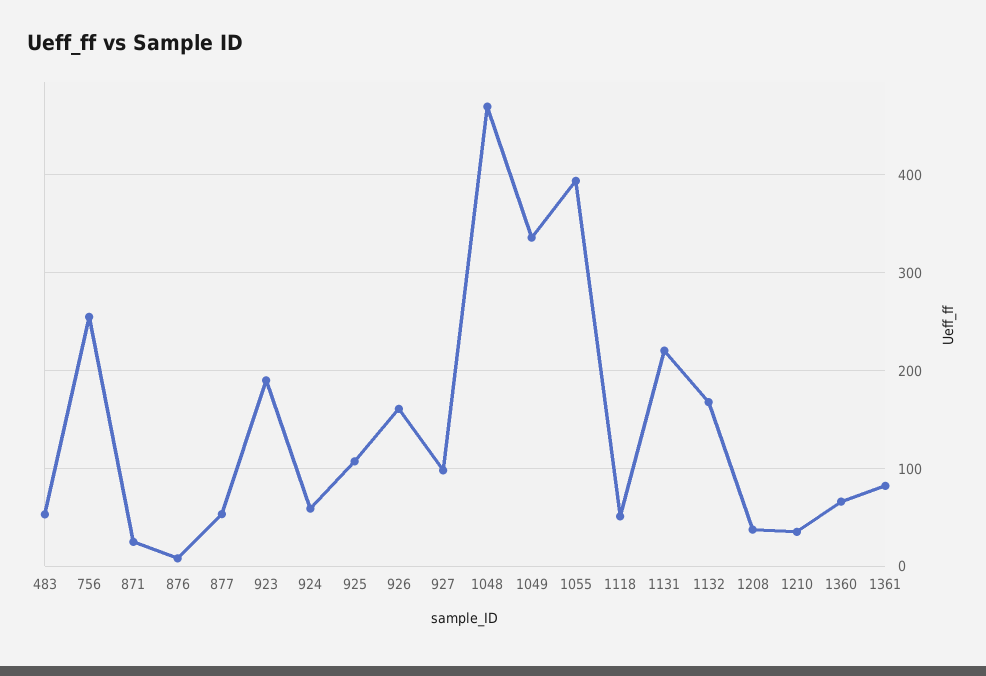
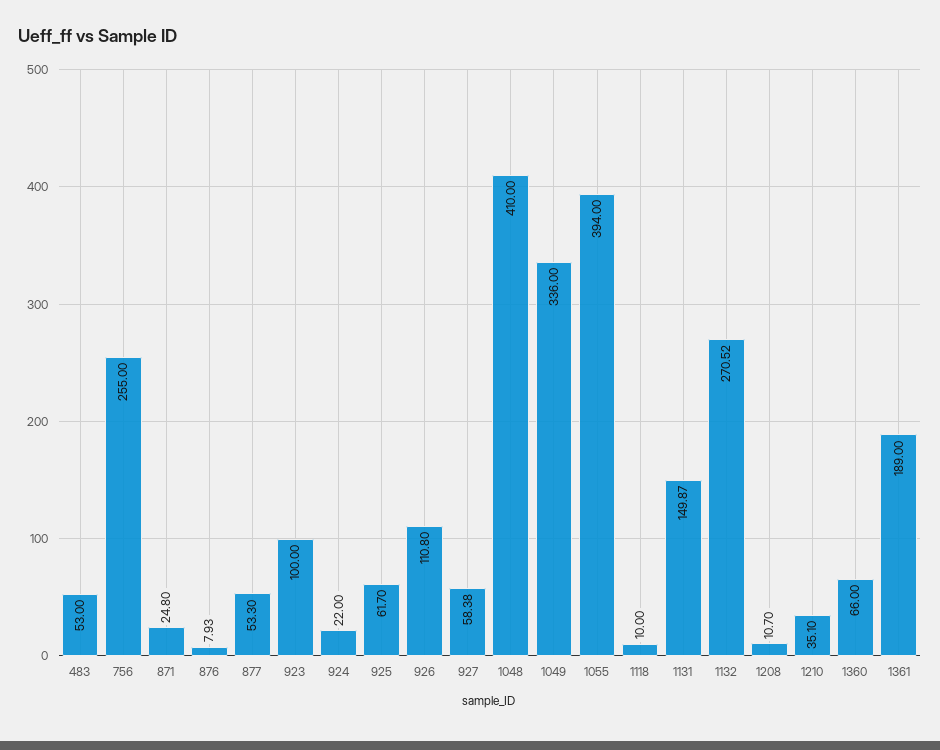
923: 190 -> 100
924: 60 -> 22
925: 110 -> 61.7
926: 160 -> 110.8
927: 100 -> 58.38
1048: 470 -> 410
1118: 50 -> 10
1131: 220 -> 149.87
1132: 170 -> 270.52
1208: 40 -> 10.7
1361: 80 -> 189

